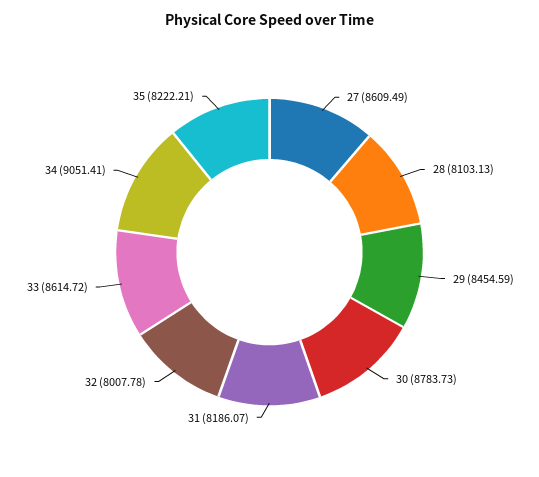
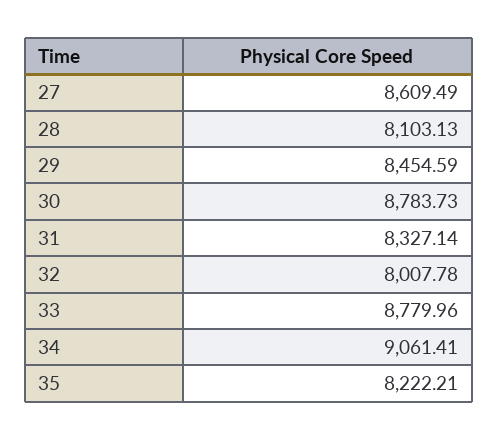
31: 8186.07 -> 8327.14
33: 8614.72 -> 8779.96
34: 9051.41 -> 9061.41

